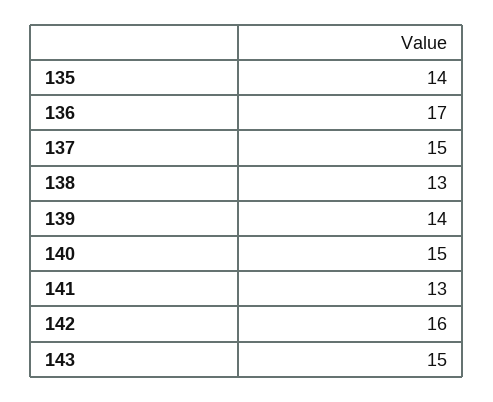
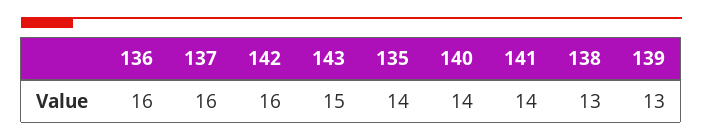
136: 17 -> 16
137: 15 -> 16
139: 14 -> 13
140: 15 -> 14
141: 13 -> 14

